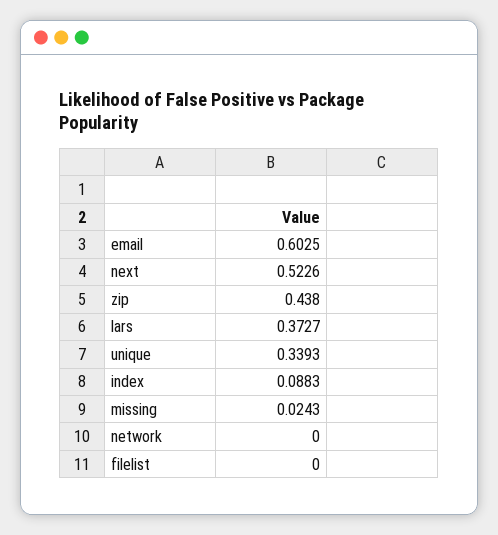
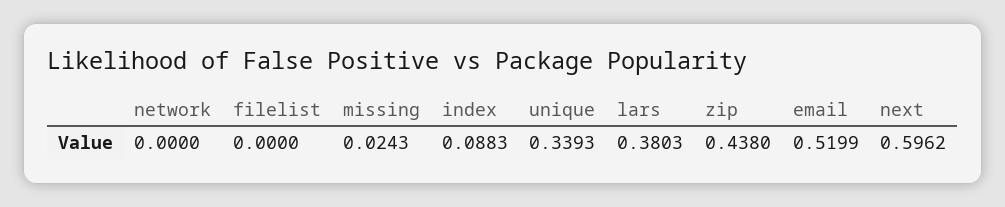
email: 0.6025 -> 0.5199
next: 0.5226 -> 0.5962
lars: 0.3727 -> 0.3803

